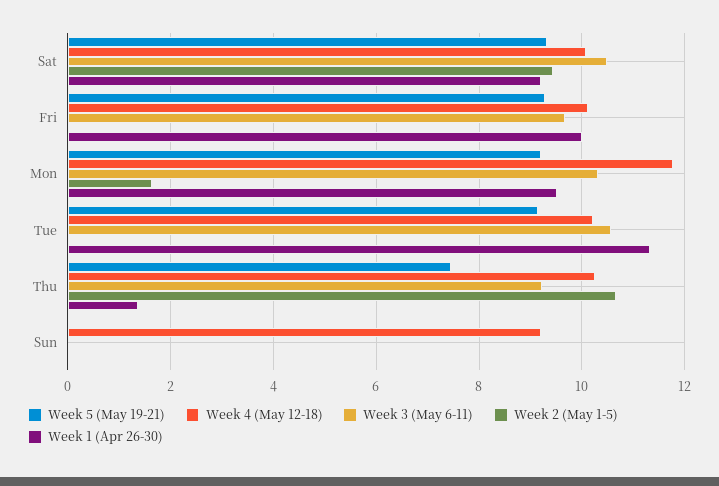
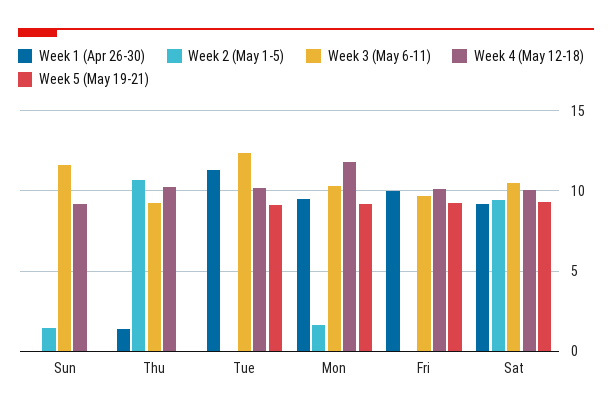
Week 3 (May 6-11), Tue: 10.6 -> 12.5
Week 5 (May 19-21), Thu: 7.4 -> 0
Week 3 (May 6-11), Sun: 0 -> 11.5
Week 2 (May 1-5), Sun: 0 -> 1.5

